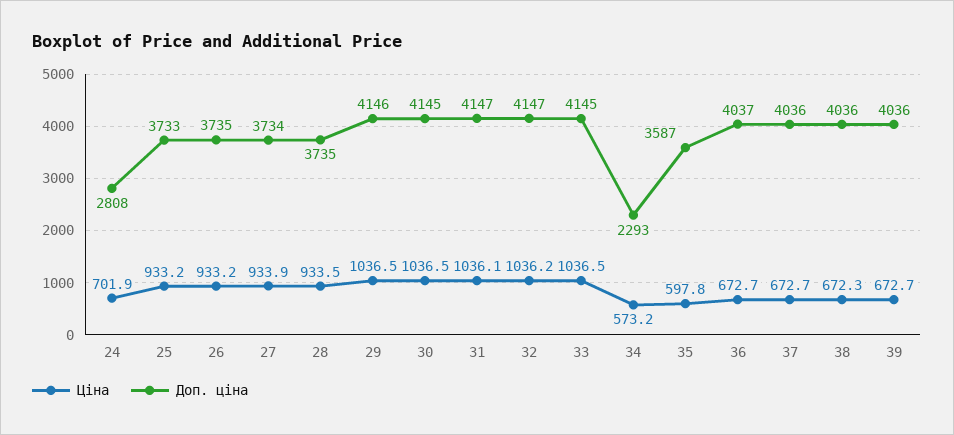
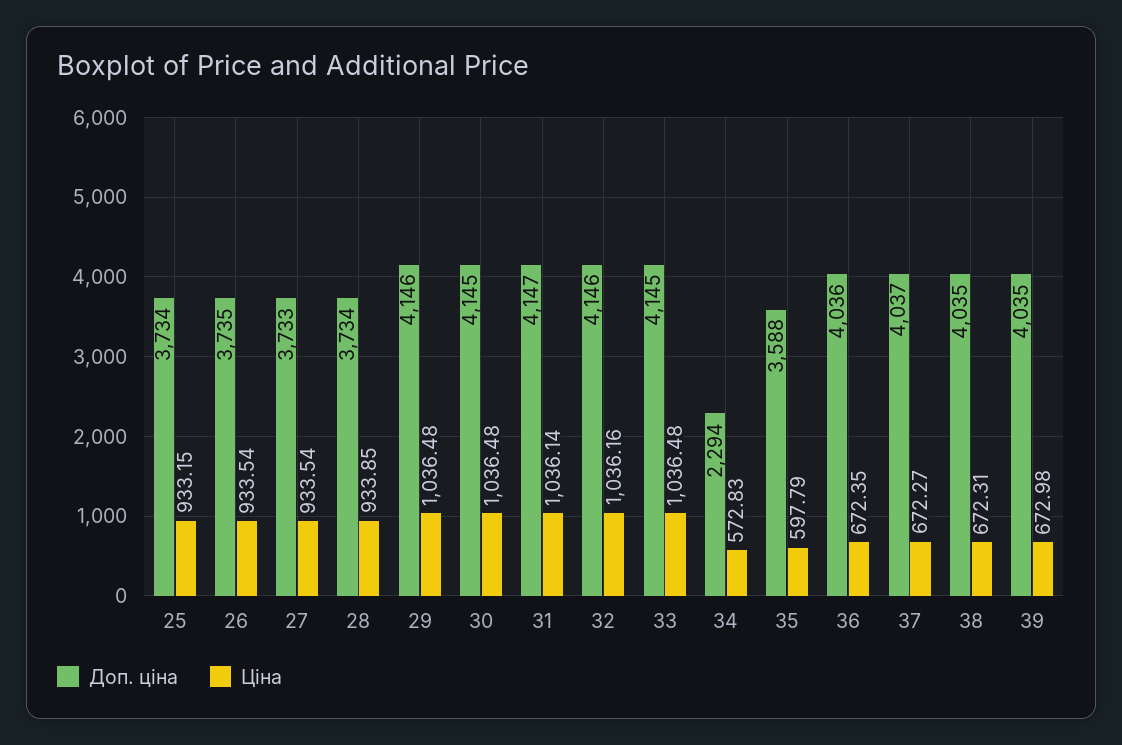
Ціна, 24: 701.9 -> none
Доп. ціна, 24: 2808 -> none
Доп. ціна, 25: 3733 -> 3734
Ціна, 26: 933.2 -> 933.54
Ціна, 27: 933.9 -> 933.54
Доп. ціна, 27: 3734 -> 3733
Ціна, 28: 933.5 -> 933.85
Доп. ціна, 28: 3735 -> 3734
Доп. ціна, 32: 4147 -> 4146
Ціна, 34: 573.2 -> 572.83
Доп. ціна, 34: 2293 -> 2294
Доп. ціна, 35: 3587 -> 3588
Ціна, 36: 672.7 -> 672.35
Доп. ціна, 36: 4037 -> 4036
Ціна, 37: 672.7 -> 672.27
Доп. ціна, 37: 4036 -> 4037
Доп. ціна, 38: 4036 -> 4035
Ціна, 39: 672.7 -> 672.98
Доп. ціна, 39: 4036 -> 4035

